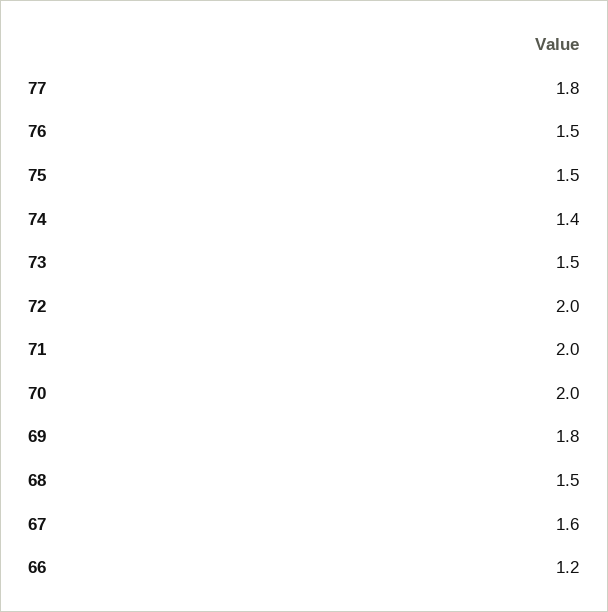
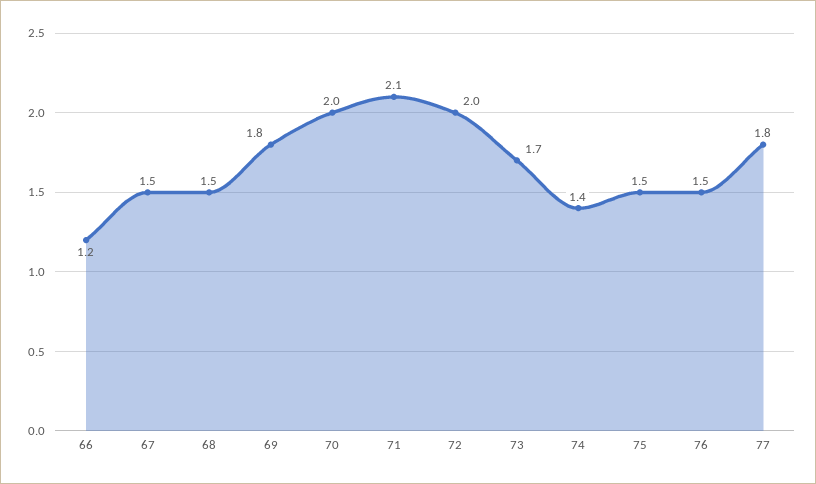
73: 1.5 -> 1.7
71: 2 -> 2.1
67: 1.6 -> 1.5

